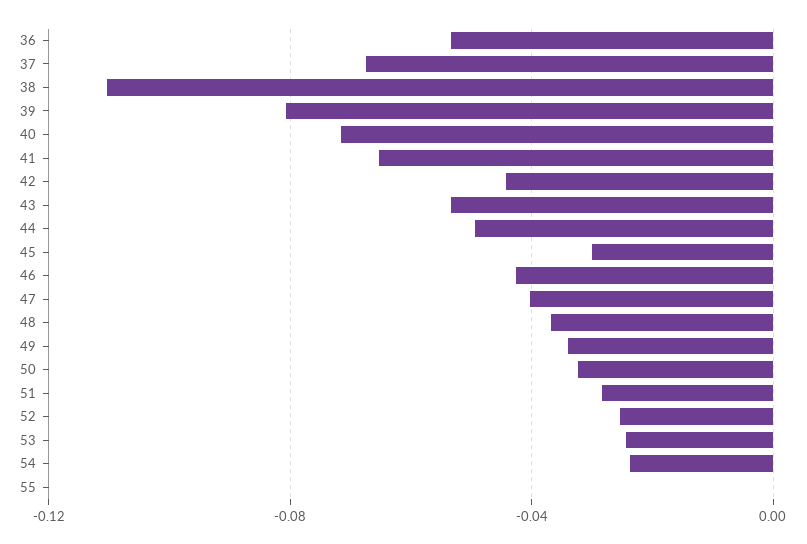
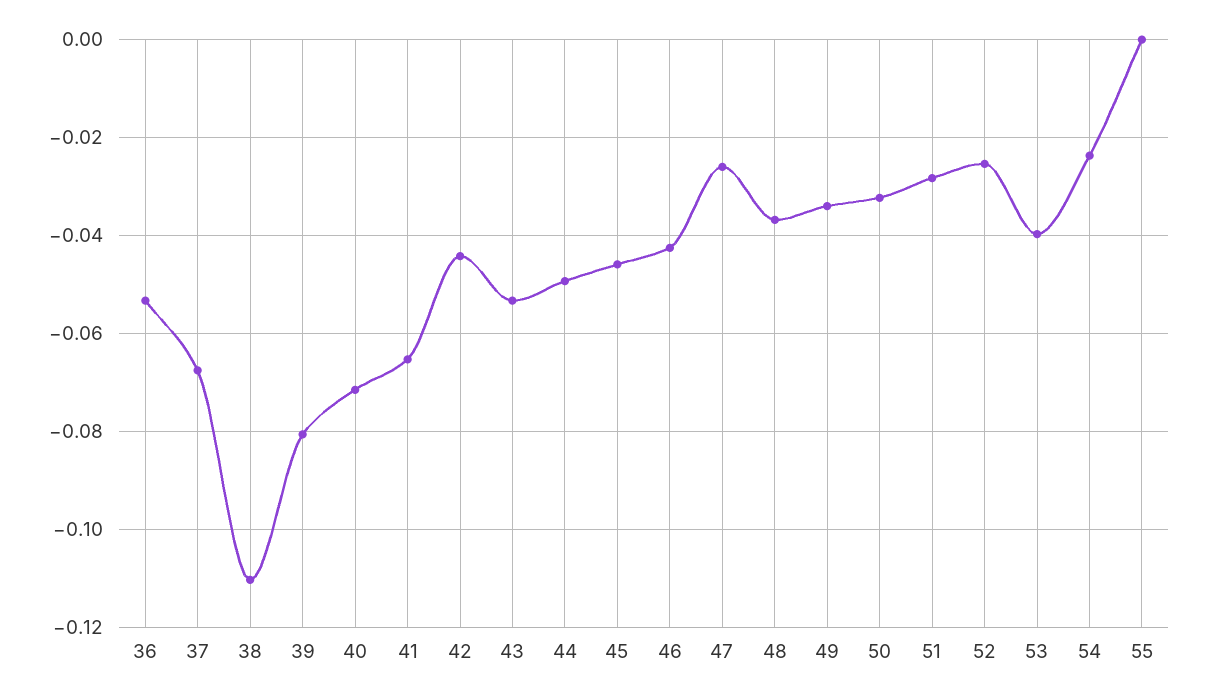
45: -0.03 -> -0.046
47: -0.04 -> -0.026
53: -0.025 -> -0.04

